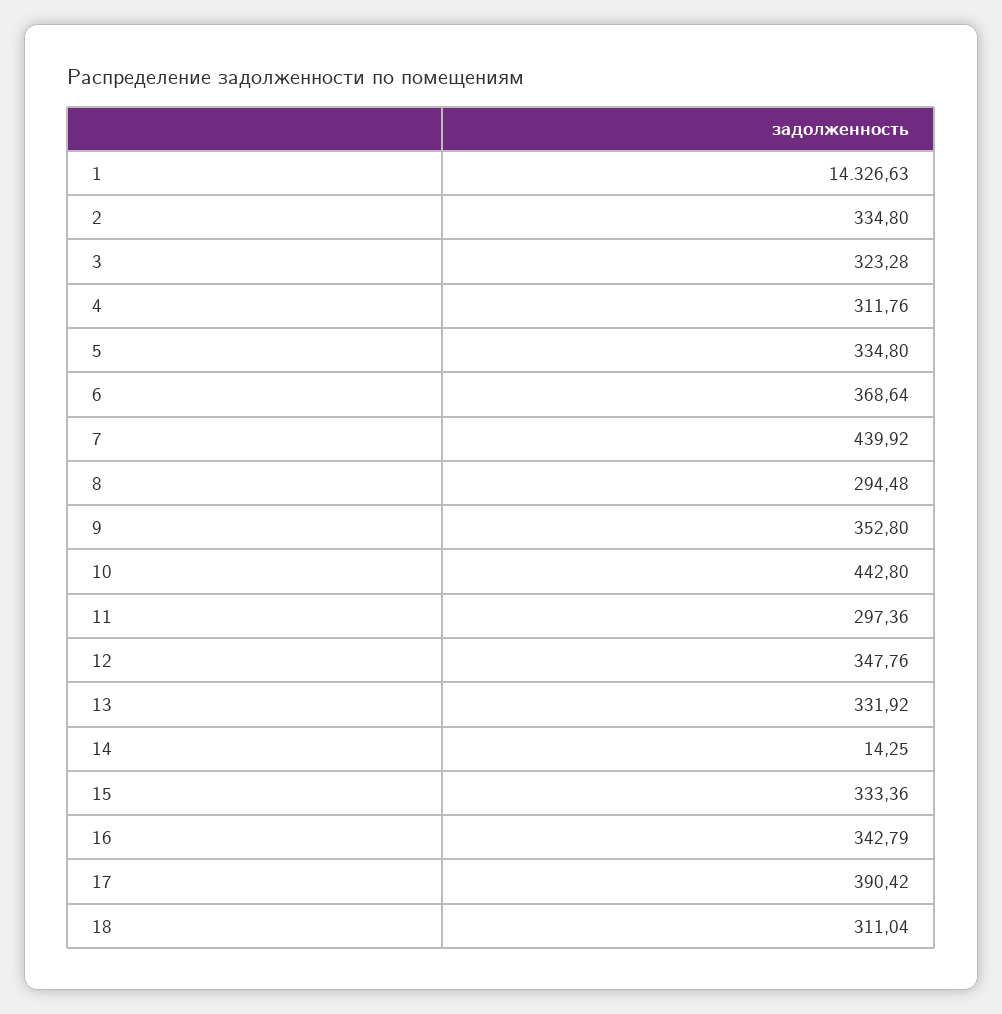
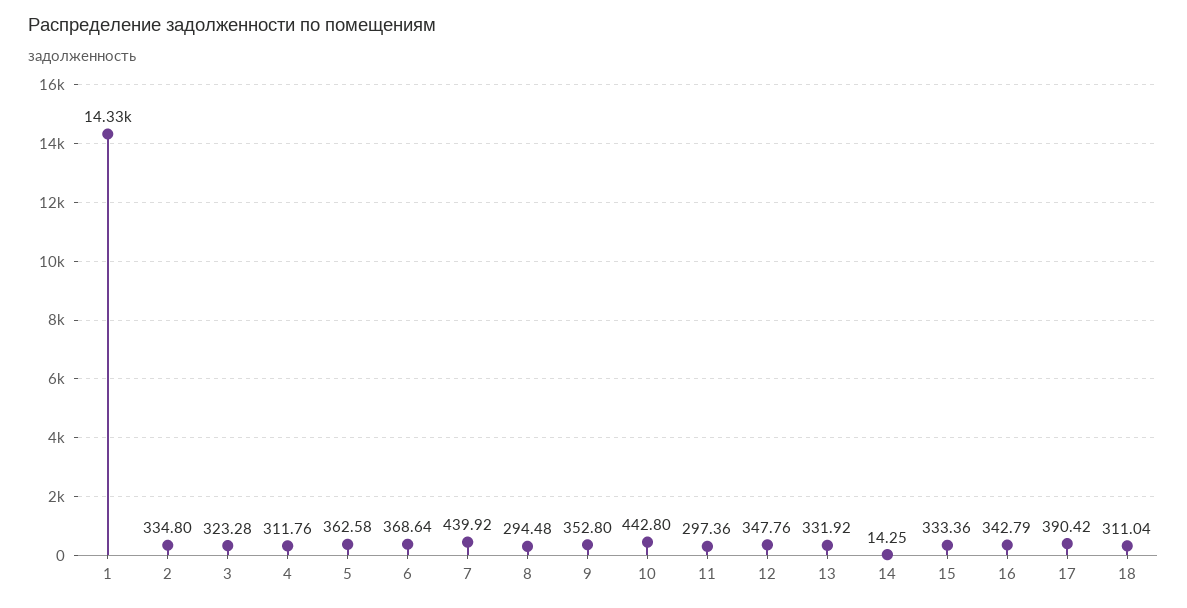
5: 334.8 -> 362.58

